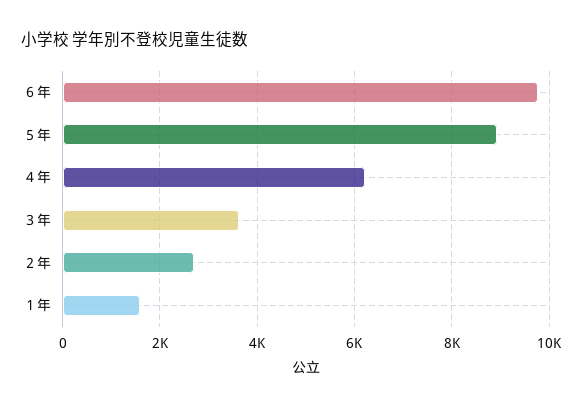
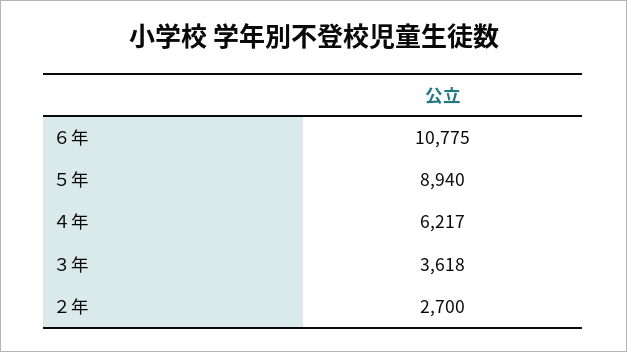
６年: 9800 -> 10775
１年: 1600 -> none

